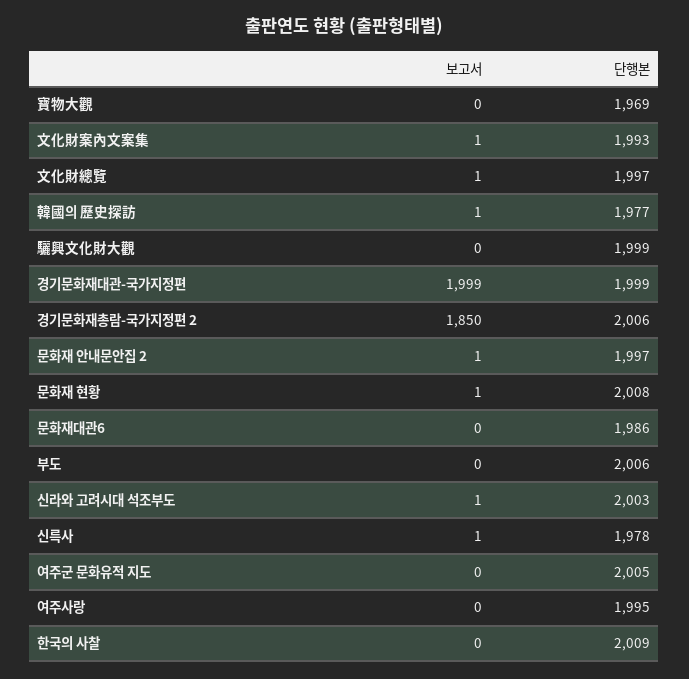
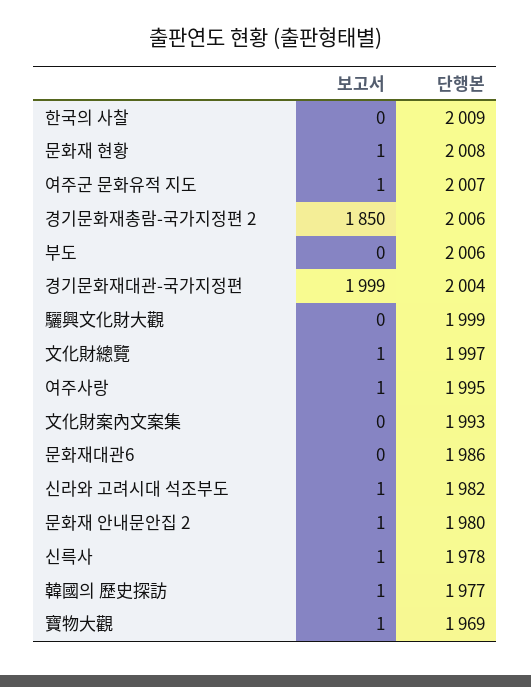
보고서, 寶物大觀: 0 -> 1
보고서, 文化財案內文案集: 1 -> 0
단행본, 경기문화재대관-국가지정편: 1999 -> 2004
단행본, 문화재 안내문안집 2: 1997 -> 1980
단행본, 신라와 고려시대 석조부도: 2003 -> 1982
보고서, 여주군 문화유적 지도: 0 -> 1
단행본, 여주군 문화유적 지도: 2005 -> 2007
보고서, 여주사랑: 0 -> 1

